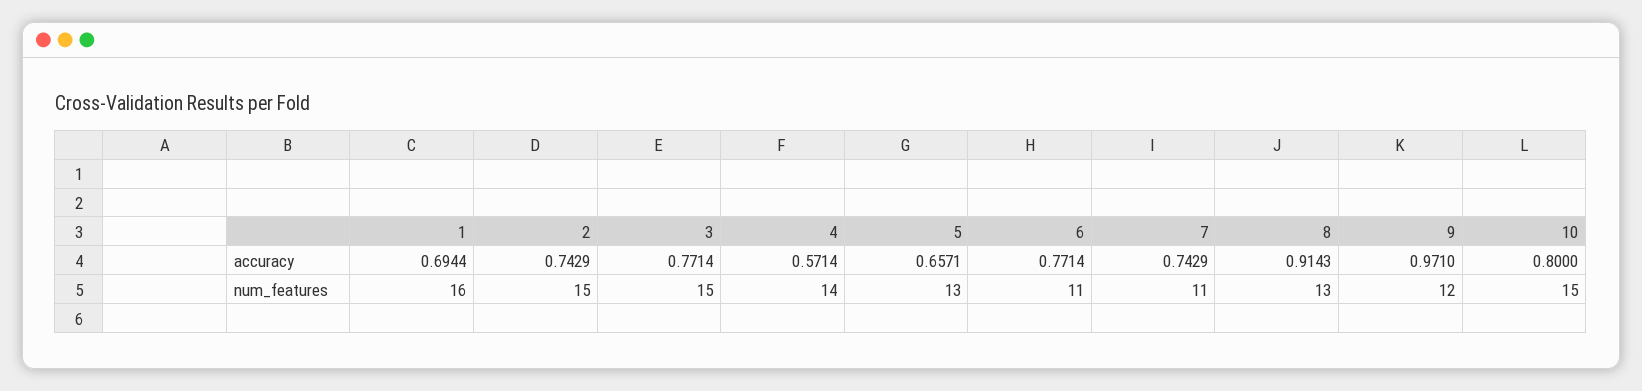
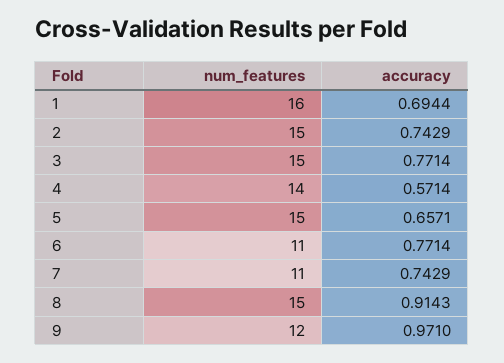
10, accuracy: 0.8 -> none
5, num_features: 13 -> 15
8, num_features: 13 -> 15
10, num_features: 15 -> none

